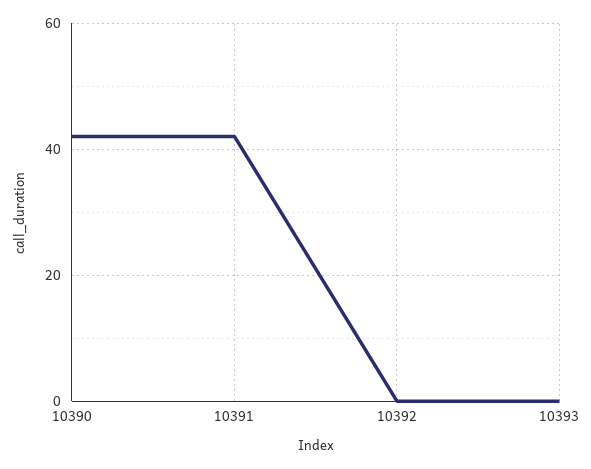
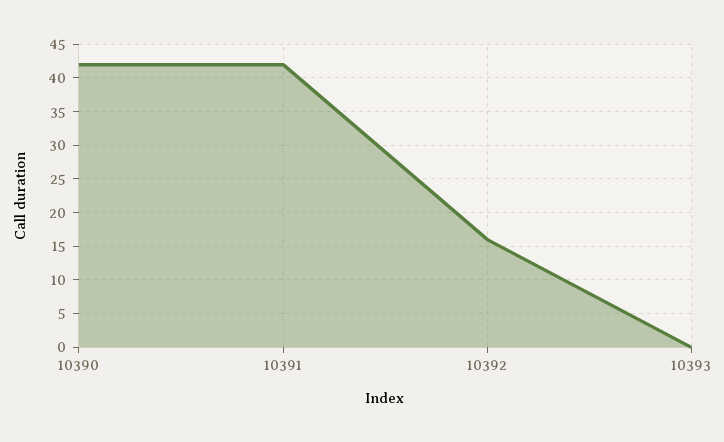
10392: 0 -> 16

